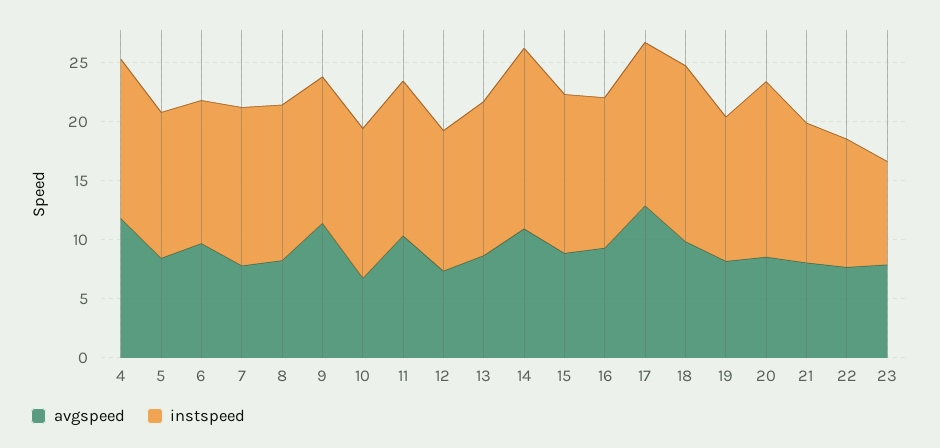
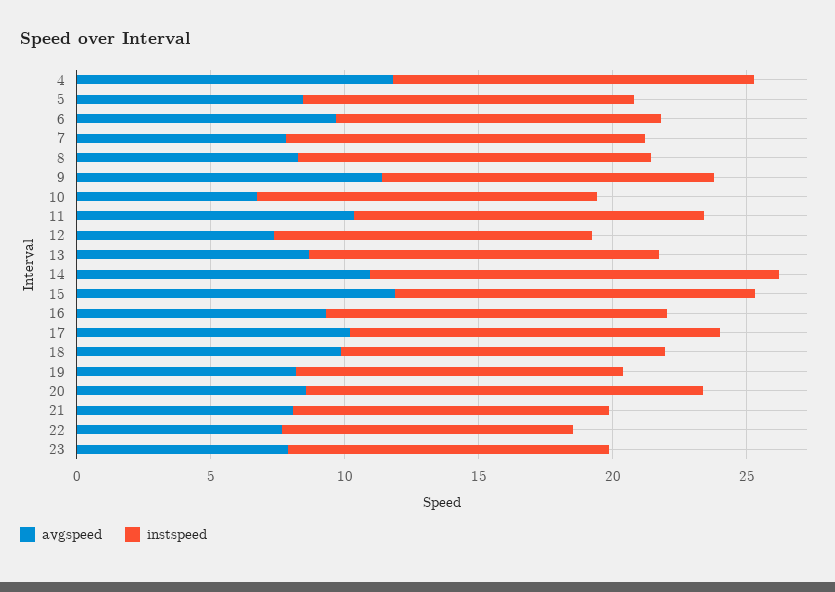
avgspeed, 15: 9 -> 12
avgspeed, 17: 13 -> 10
instspeed, 18: 15 -> 12
instspeed, 23: 9 -> 12

